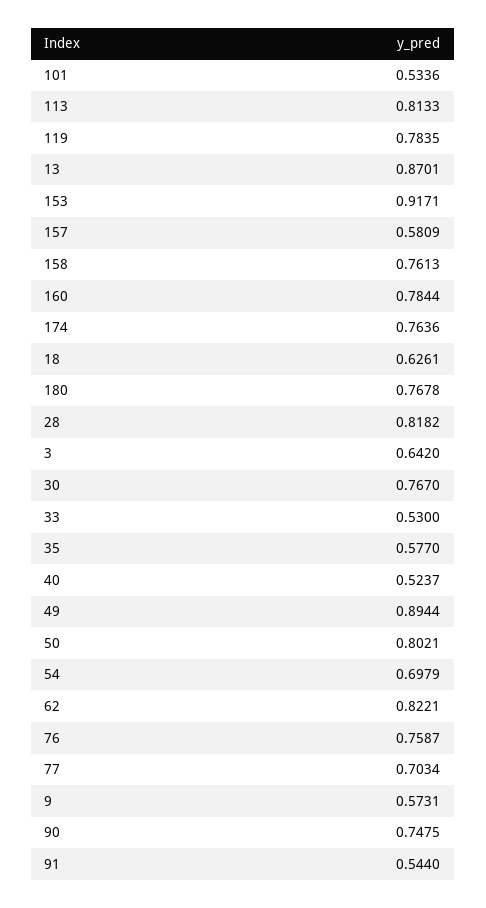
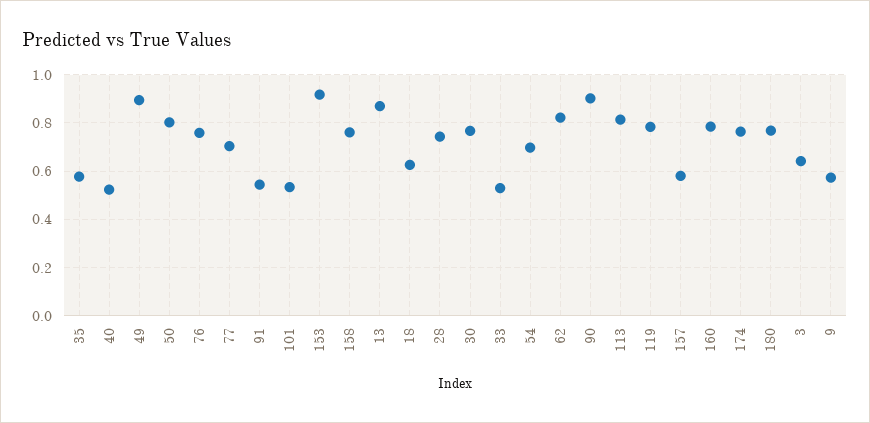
28: 0.8182 -> 0.75
90: 0.7475 -> 0.9

